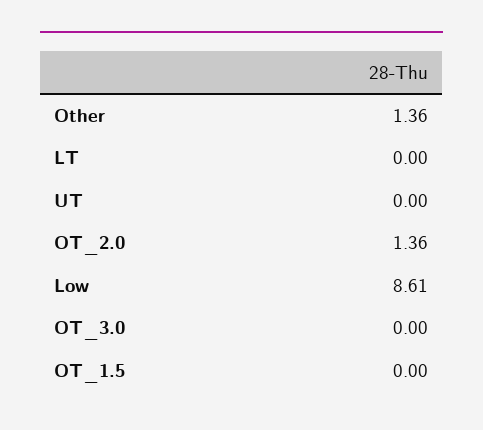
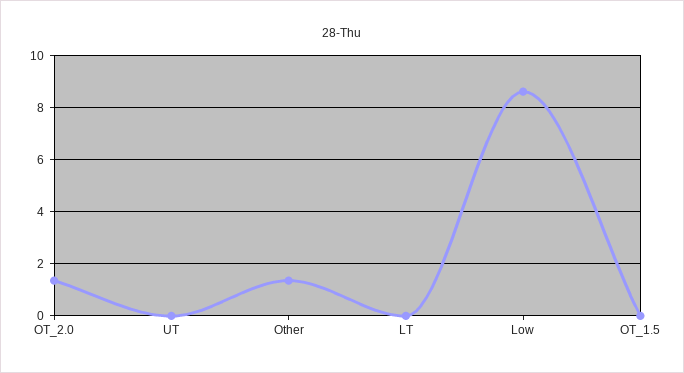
OT_3.0: 0 -> none

